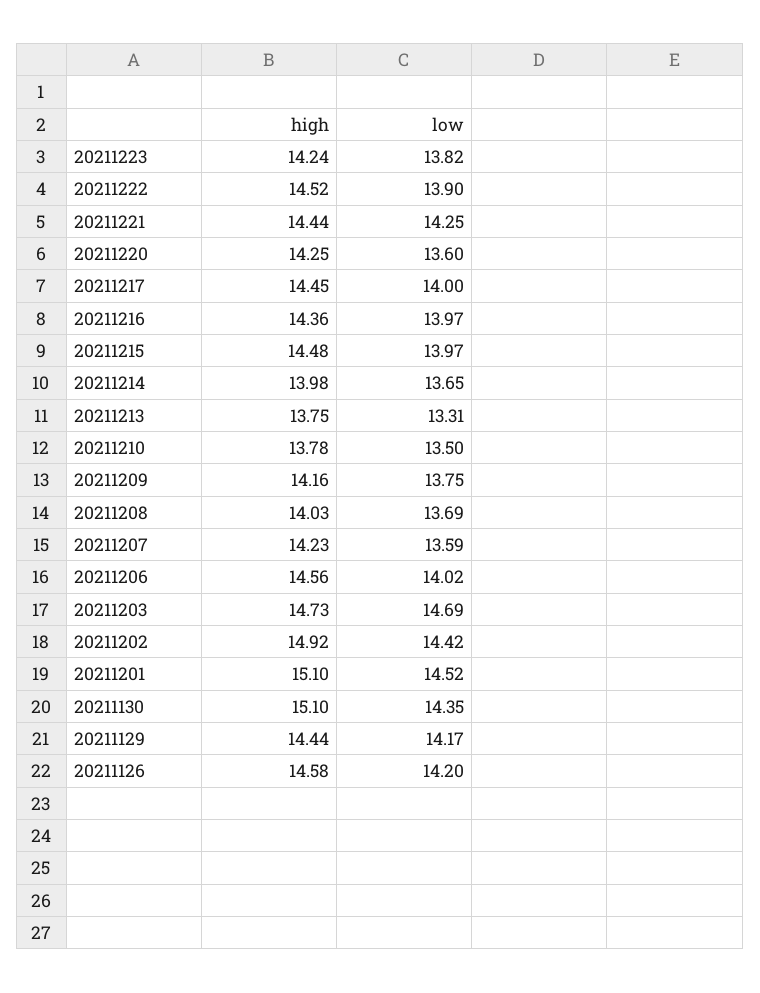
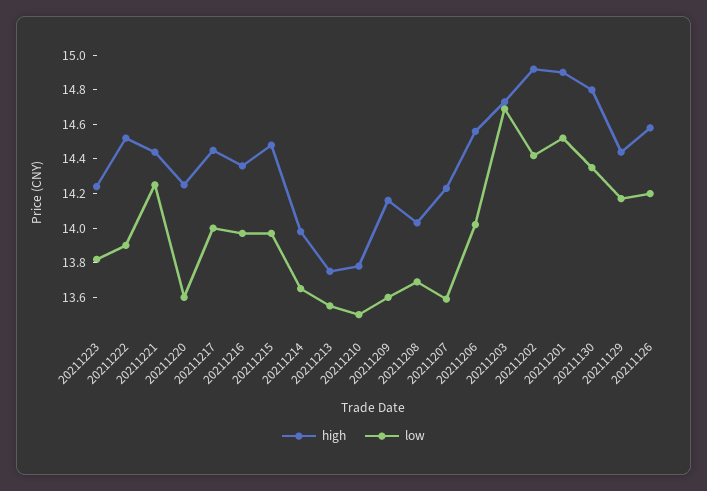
low, 20211213: 13.31 -> 13.55
low, 20211209: 13.75 -> 13.6
high, 20211201: 15.1 -> 14.9
high, 20211130: 15.1 -> 14.8

